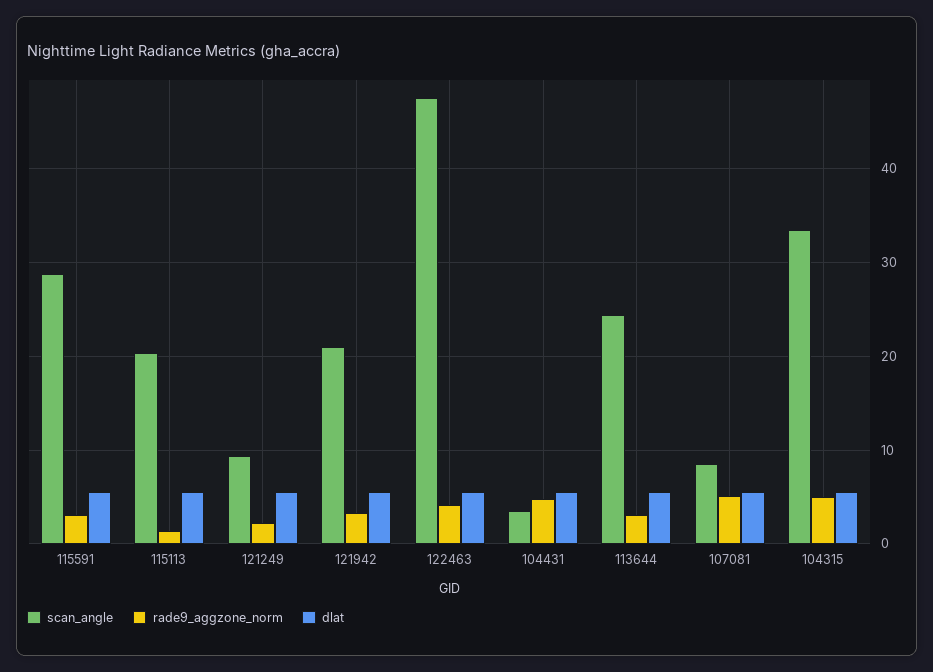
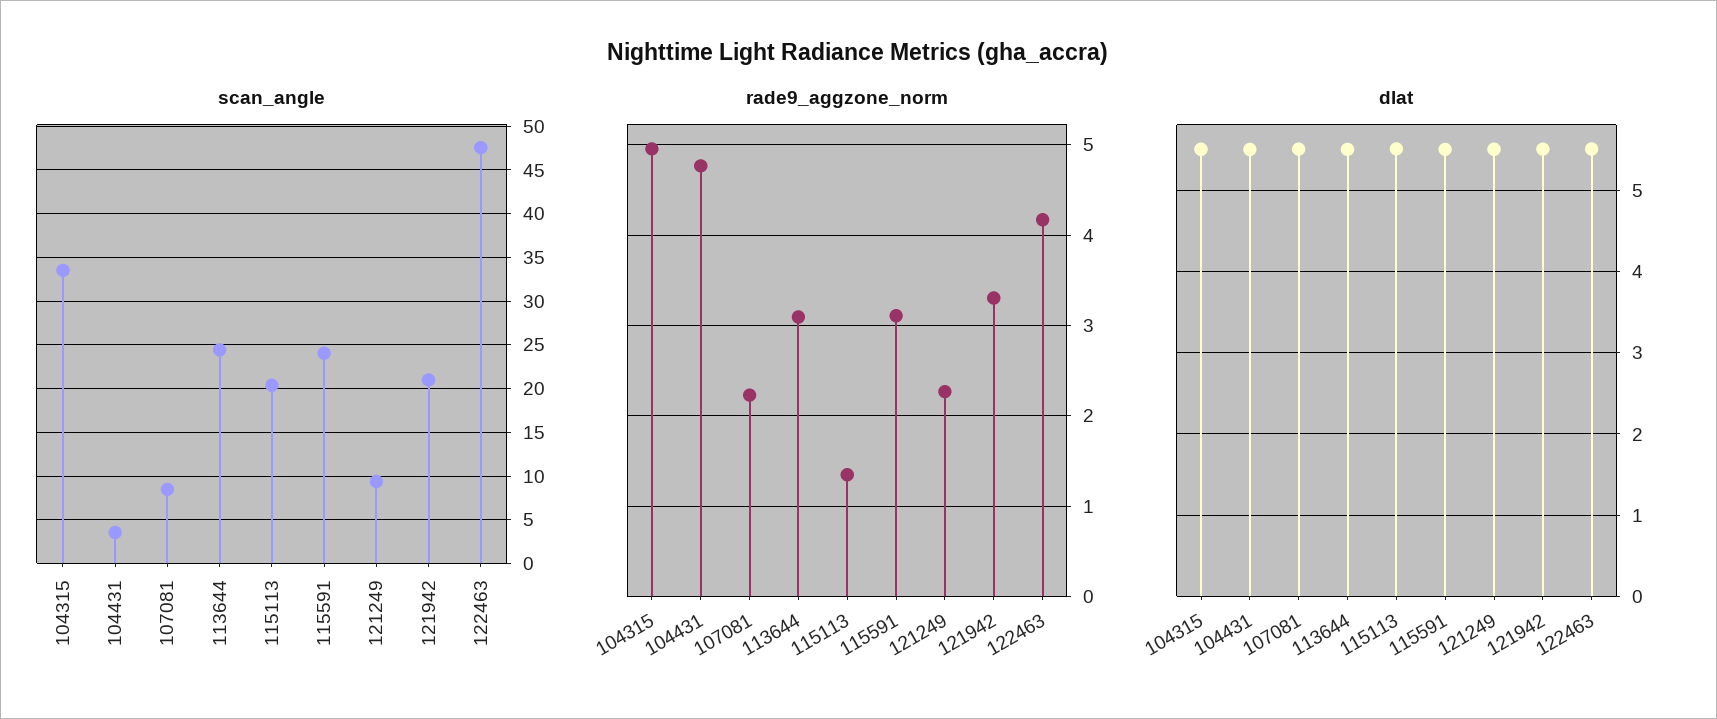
scan_angle, 115591: 29 -> 24
rade9_aggzone_norm, 107081: 5 -> 2.2

